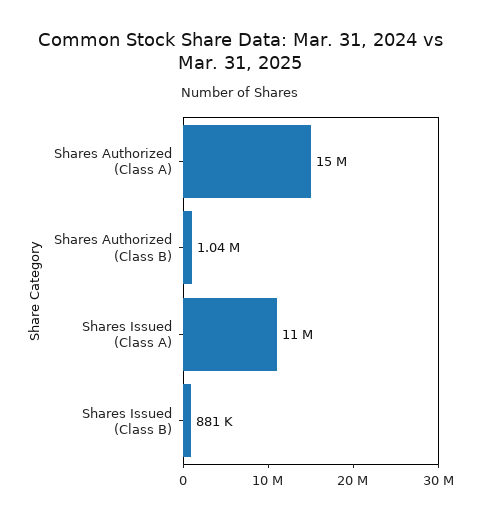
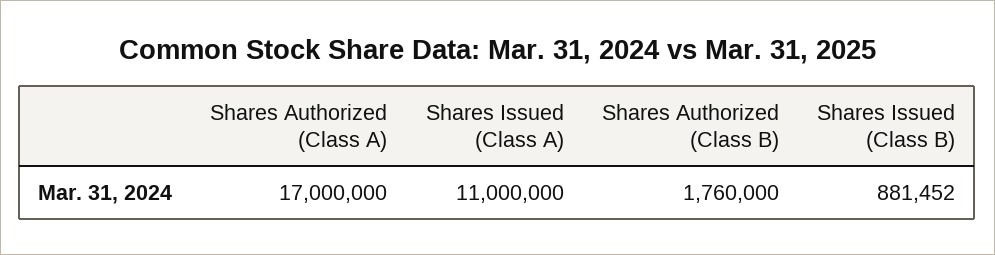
Shares Authorized (Class A): 15000000 -> 17000000
Shares Authorized (Class B): 1040000 -> 1760000

